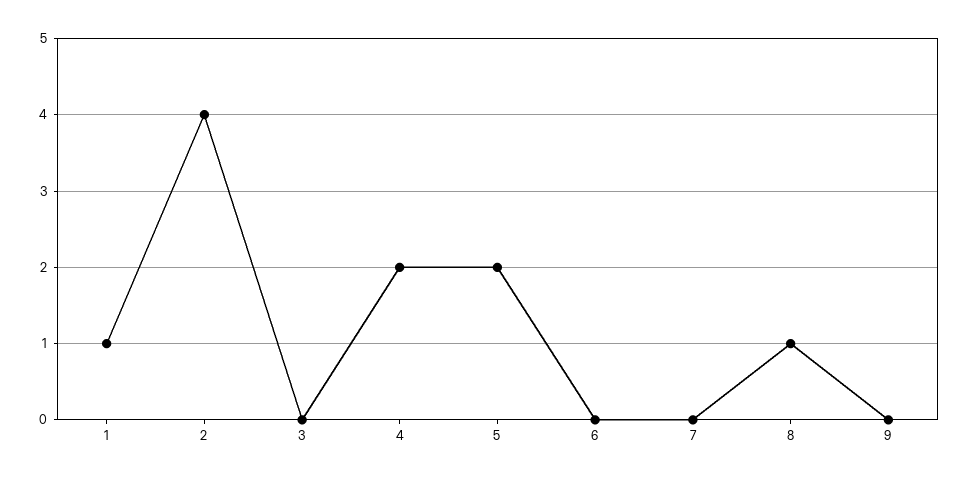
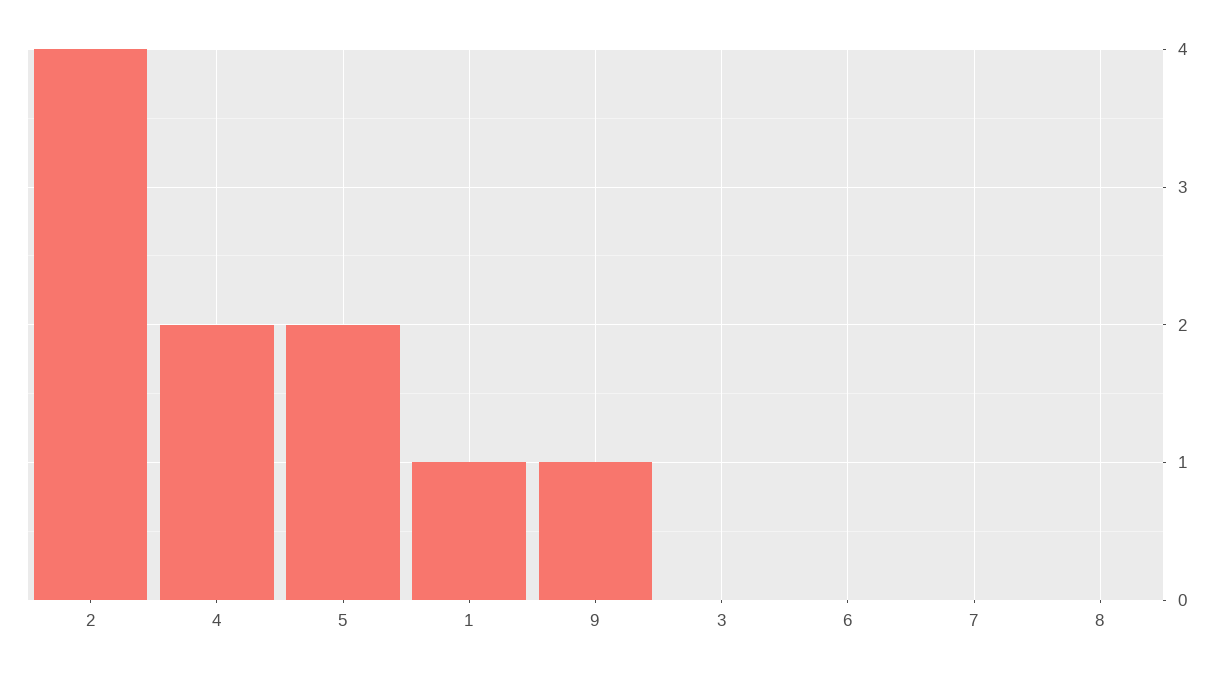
8: 1 -> 0
9: 0 -> 1

